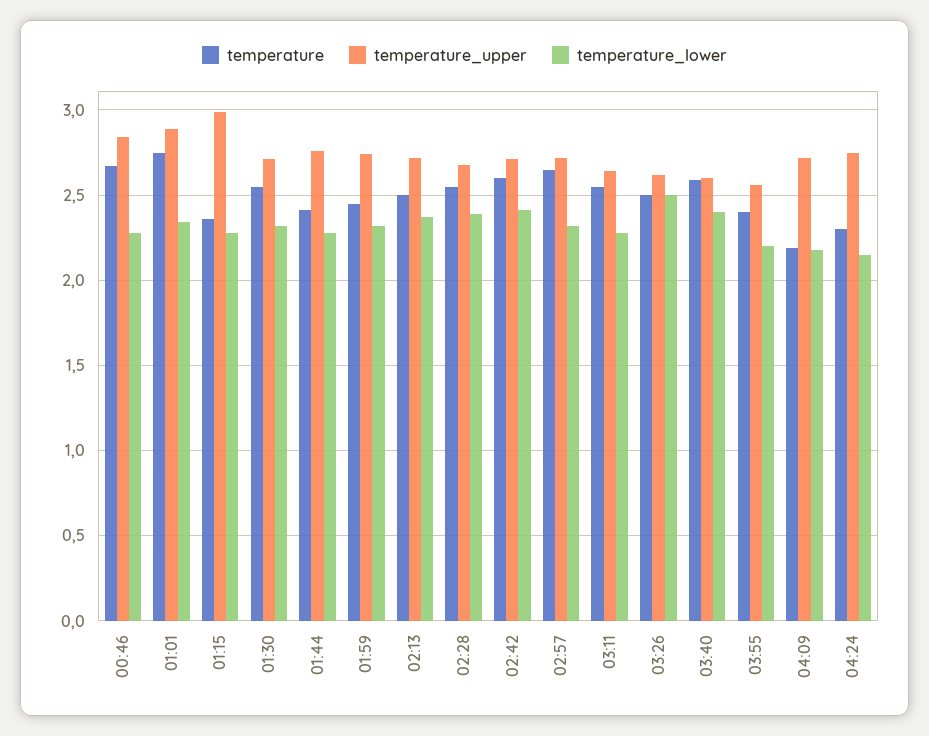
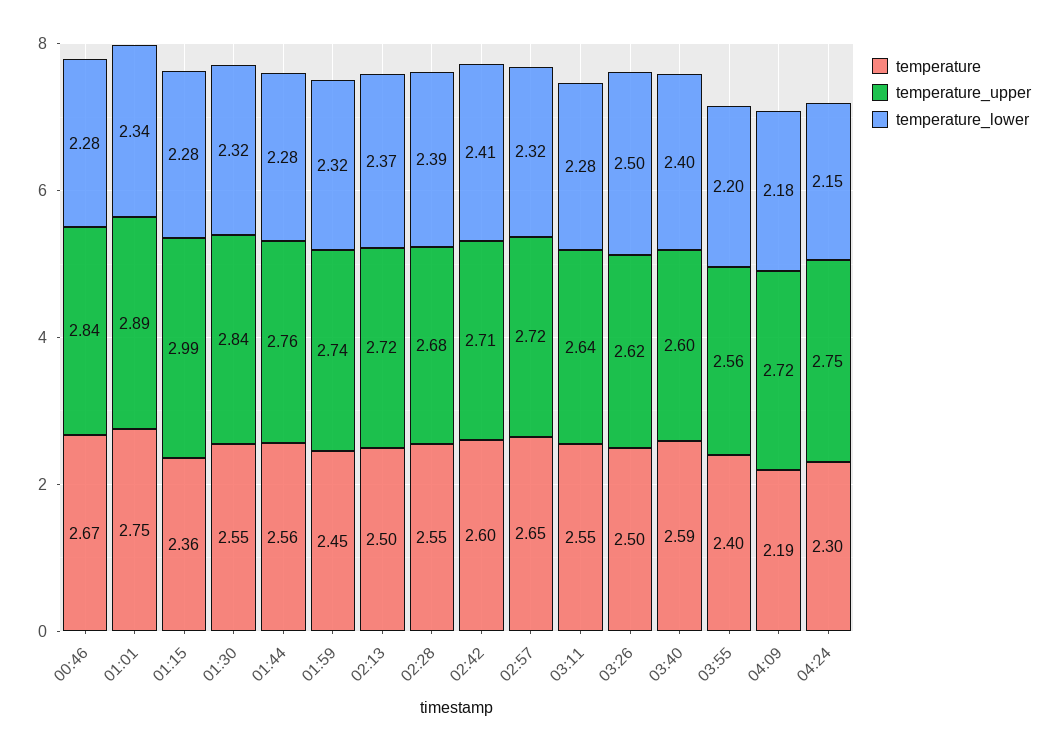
temperature_upper, 01:30: 2.7 -> 2.84
temperature, 01:44: 2.4 -> 2.56

